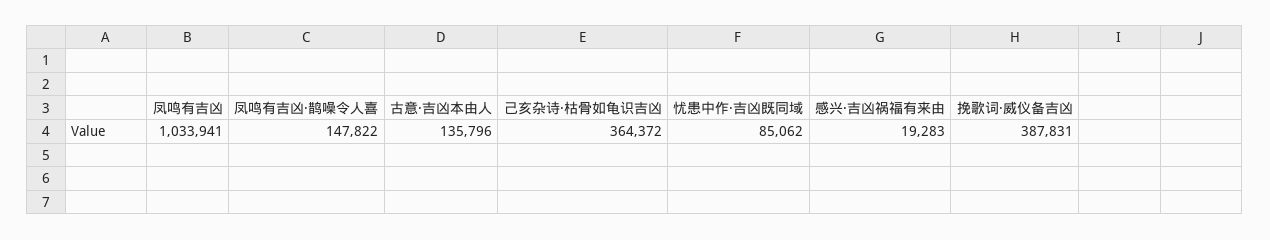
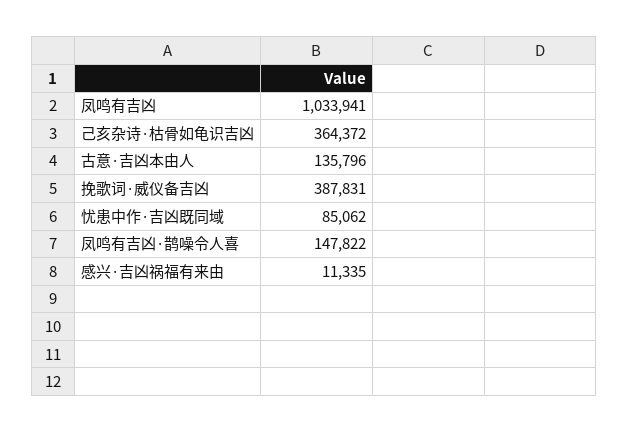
感兴·吉凶祸福有来由: 19283 -> 11335

